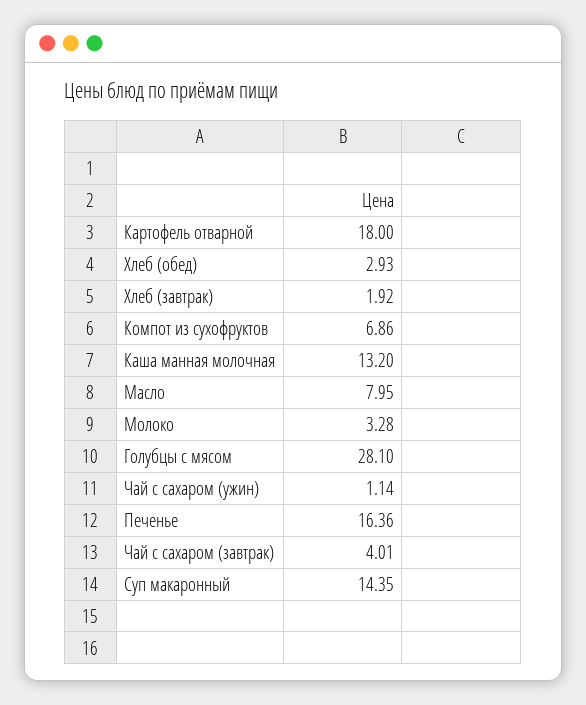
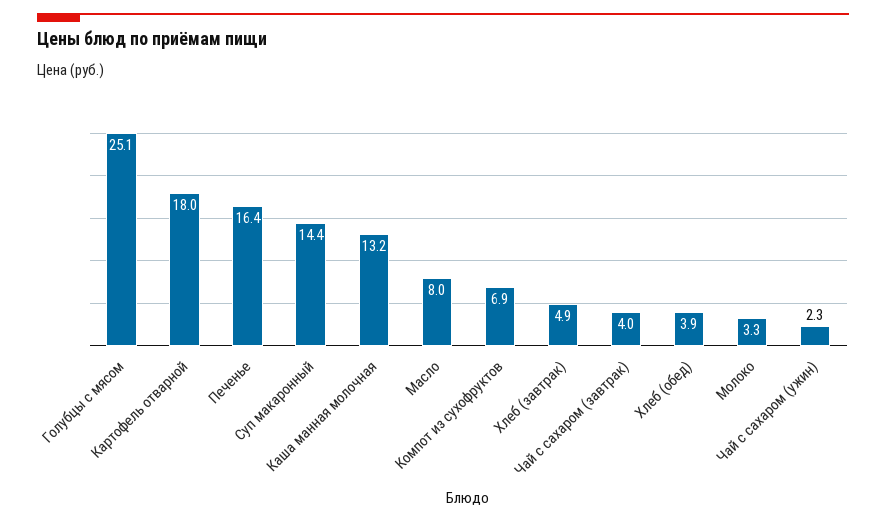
Хлеб (обед): 2.93 -> 3.9
Хлеб (завтрак): 1.92 -> 4.9
Голубцы с мясом: 28.1 -> 25.1
Чай с сахаром (ужин): 1.14 -> 2.3

